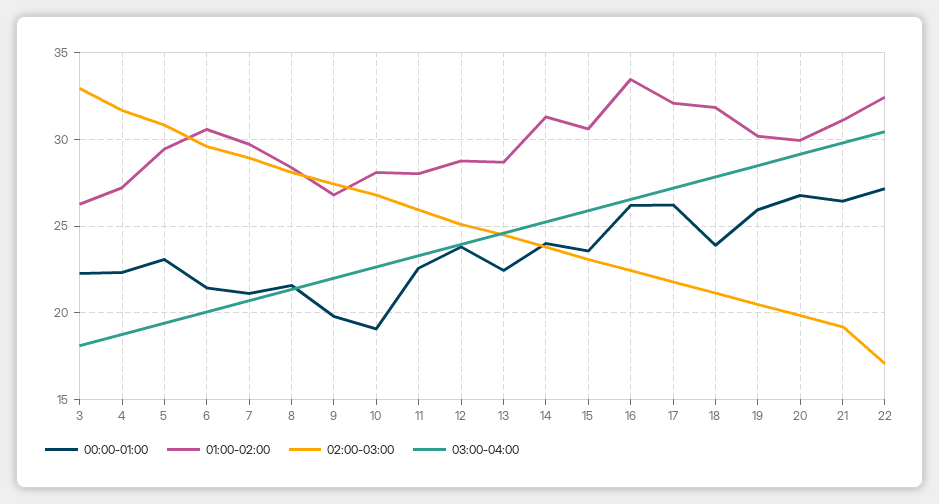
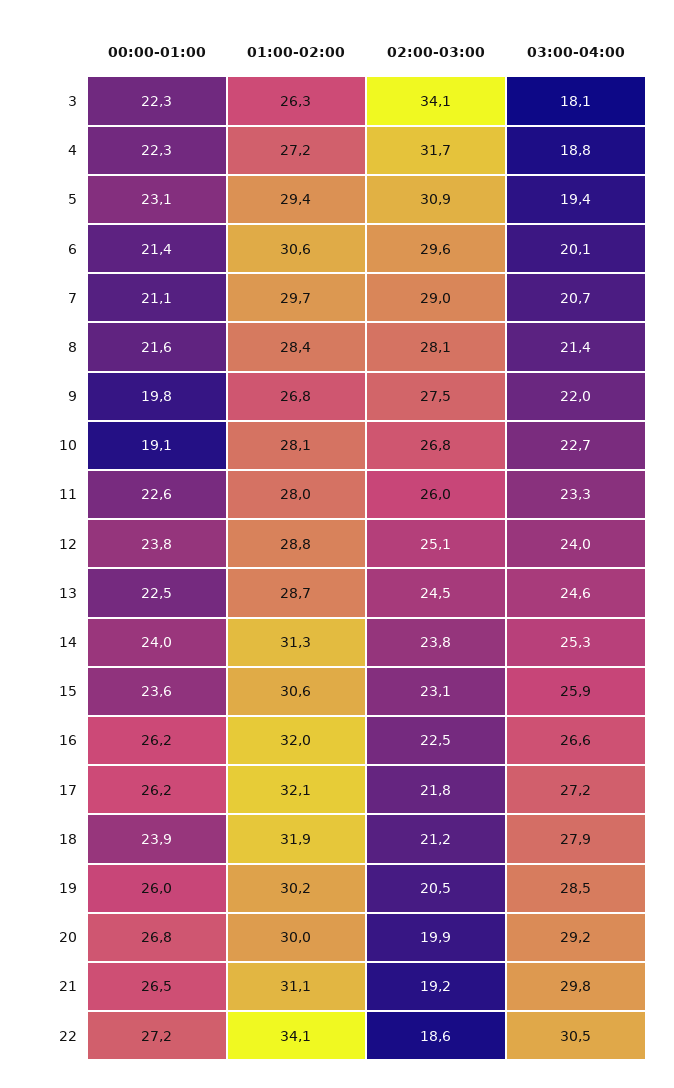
02:00-03:00, 3: 33 -> 34.1
01:00-02:00, 16: 33.5 -> 32
01:00-02:00, 22: 32.5 -> 34.1
02:00-03:00, 22: 17 -> 18.6

